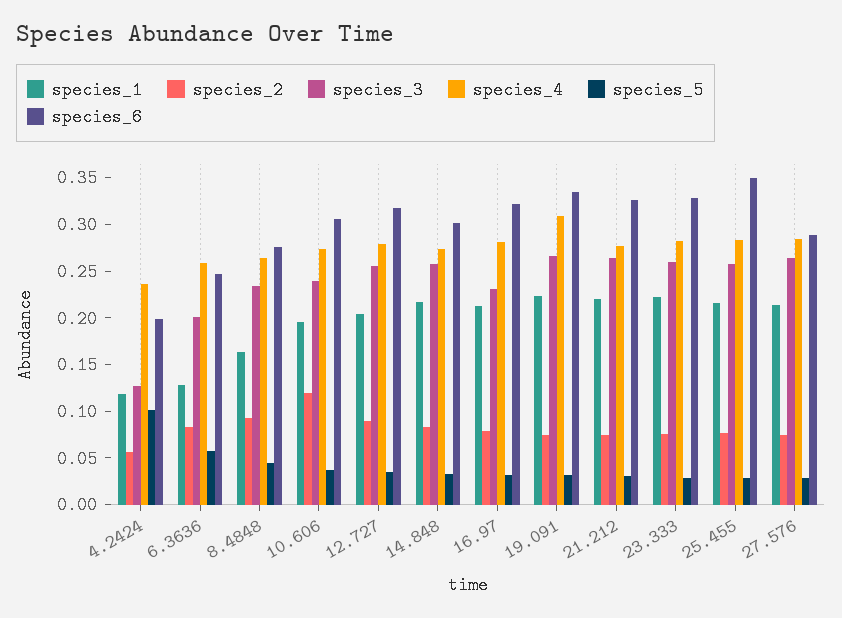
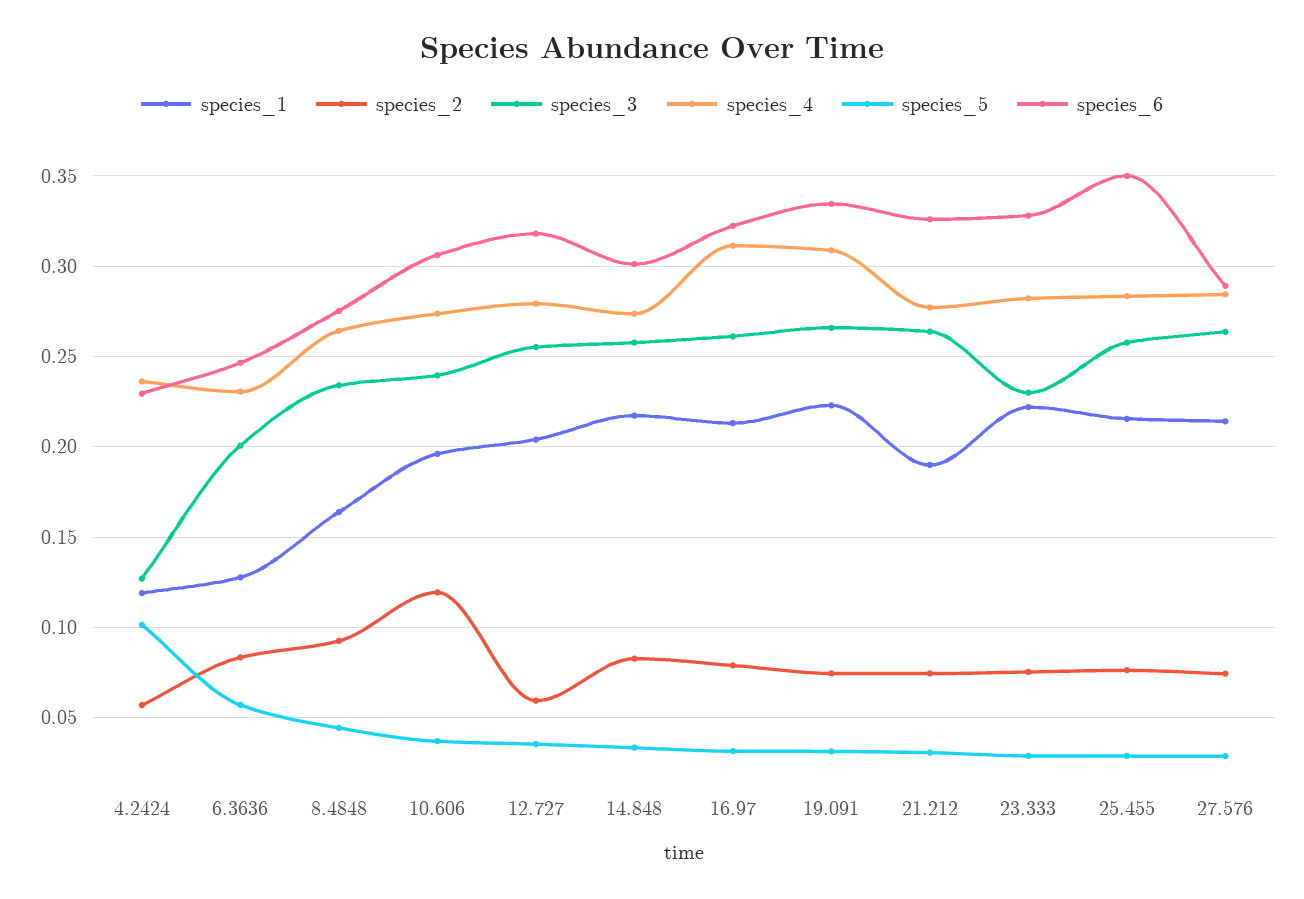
species_6, 4.2424: 0.2 -> 0.23
species_4, 6.3636: 0.26 -> 0.23
species_2, 12.727: 0.09 -> 0.06
species_3, 16.97: 0.23 -> 0.26
species_4, 16.97: 0.28 -> 0.31
species_1, 21.212: 0.22 -> 0.19
species_3, 23.333: 0.26 -> 0.23

